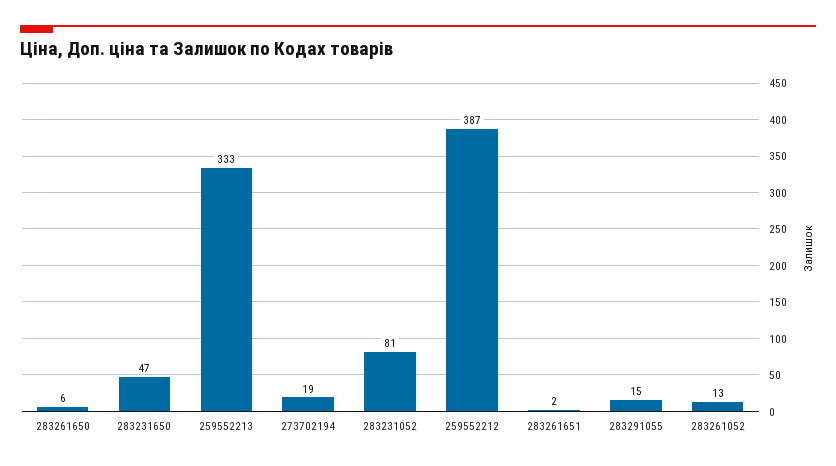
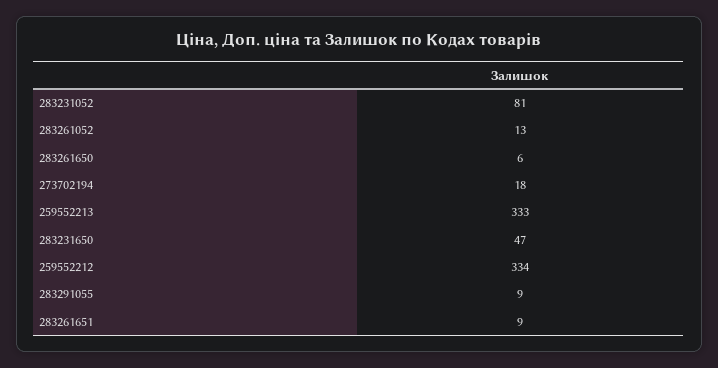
273702194: 19 -> 18
259552212: 387 -> 334
283261651: 2 -> 9
283291055: 15 -> 9

